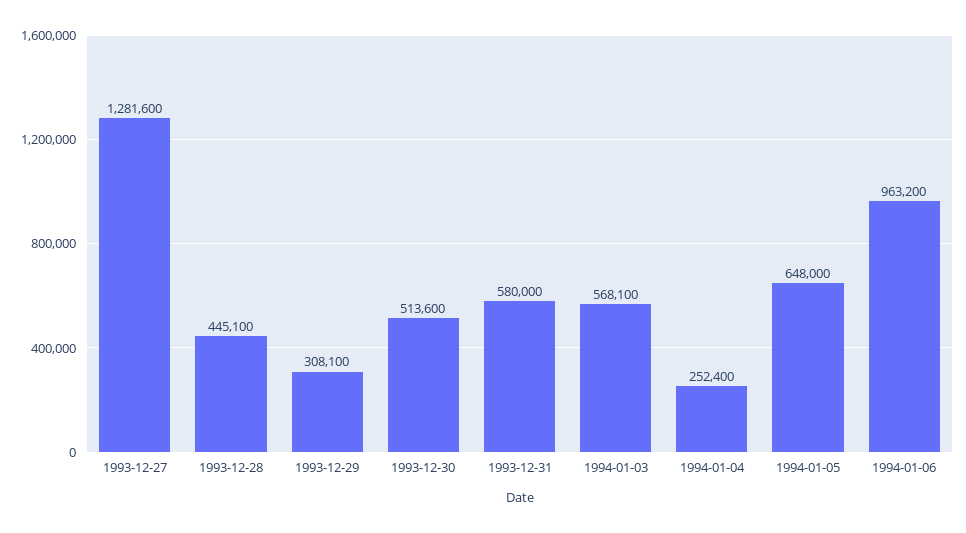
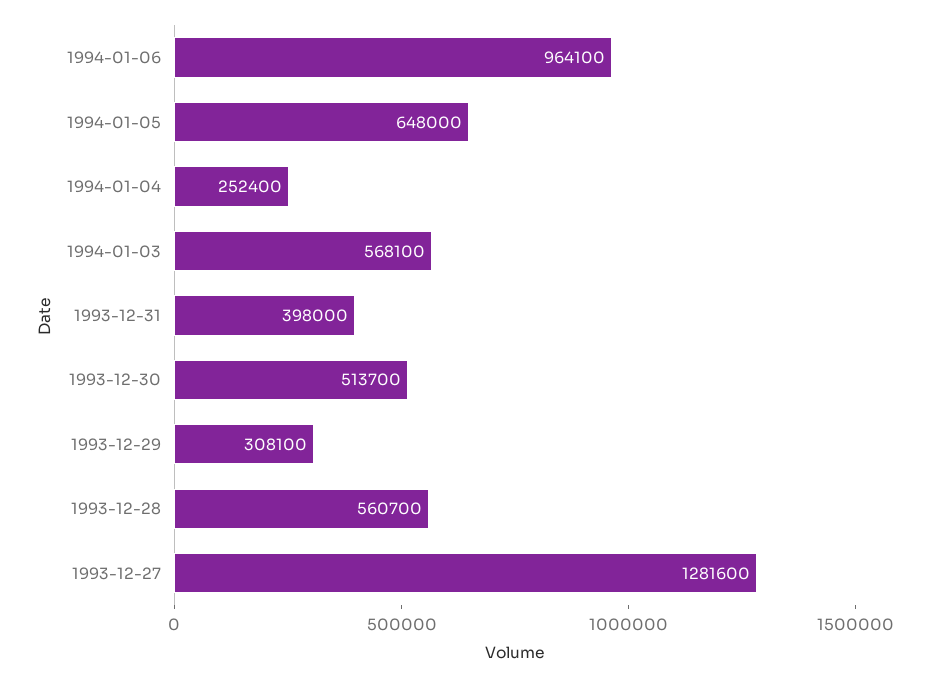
1993-12-28: 445100 -> 560700
1993-12-30: 513600 -> 513700
1993-12-31: 580000 -> 398000
1994-01-06: 963200 -> 964100

